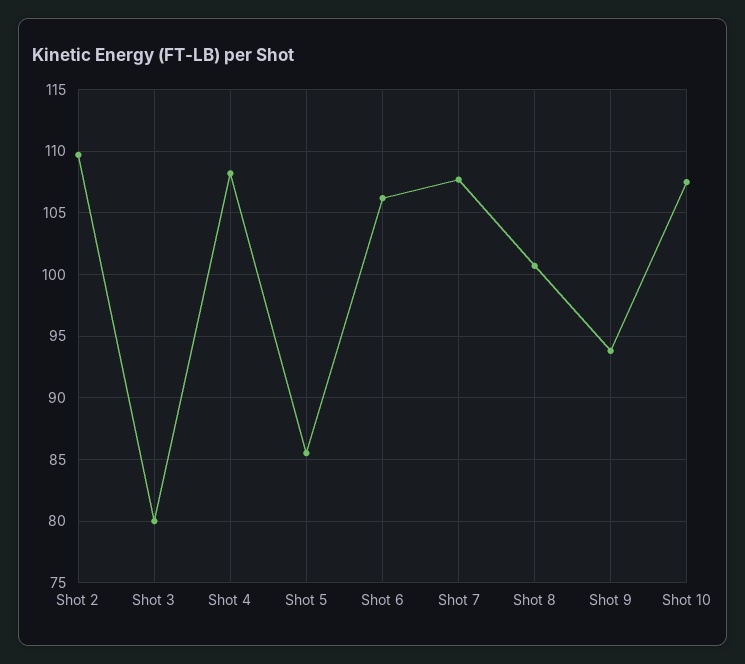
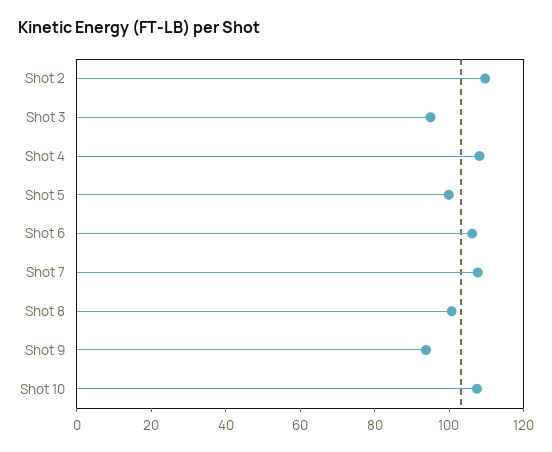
Shot 3: 80 -> 95
Shot 5: 85.5 -> 100

